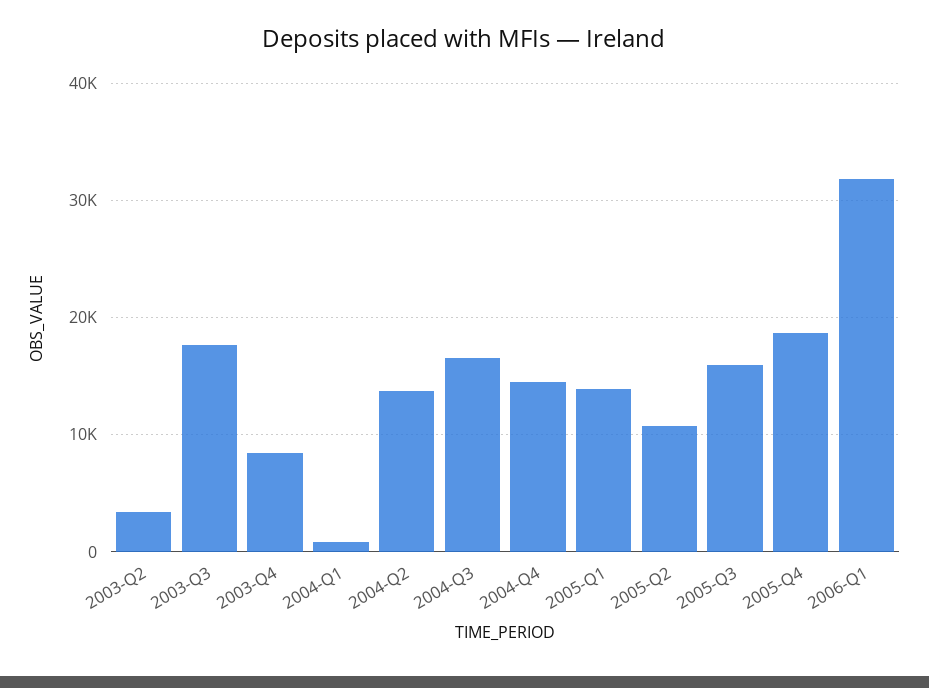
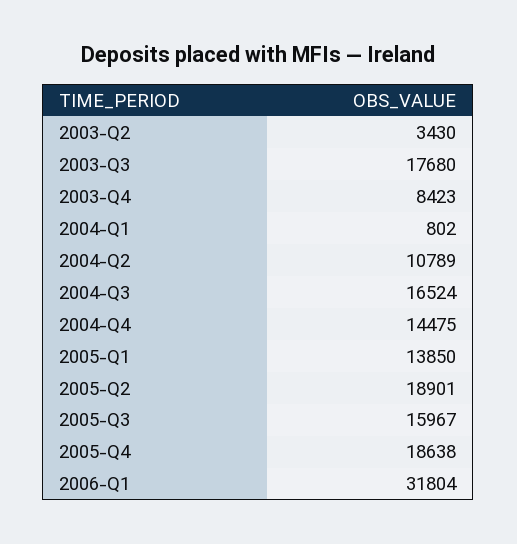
2004-Q2: 14000 -> 10789
2005-Q2: 11000 -> 18901

